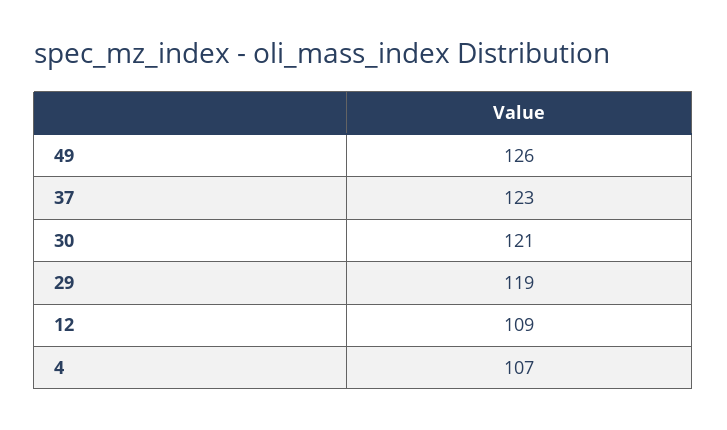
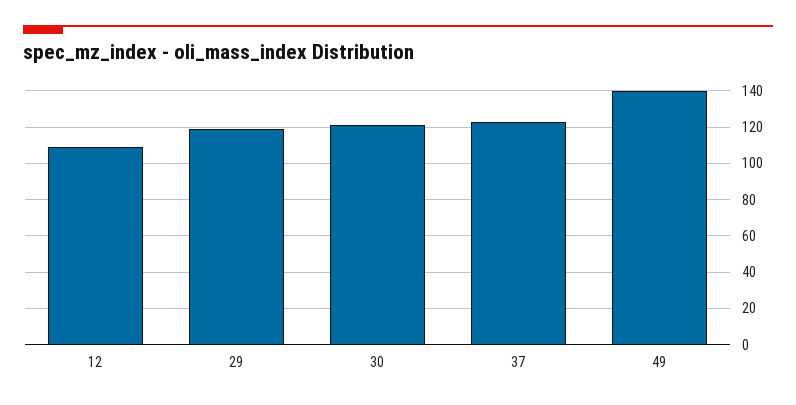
49: 126 -> 140
4: 107 -> none

